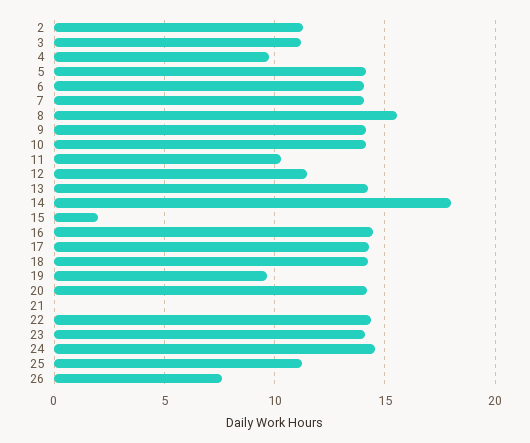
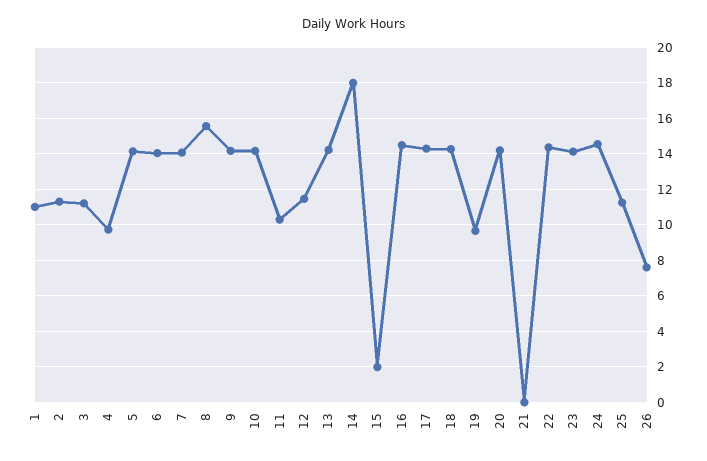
1: none -> 11

